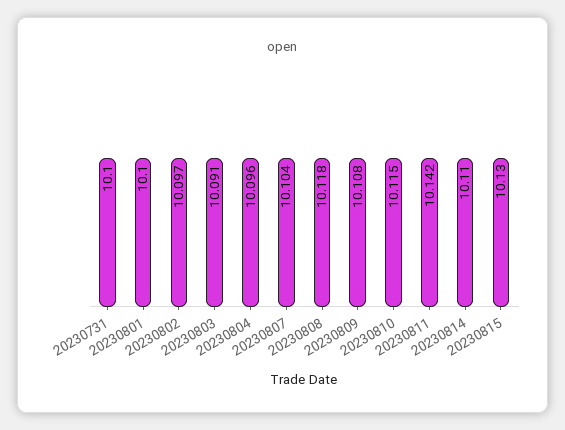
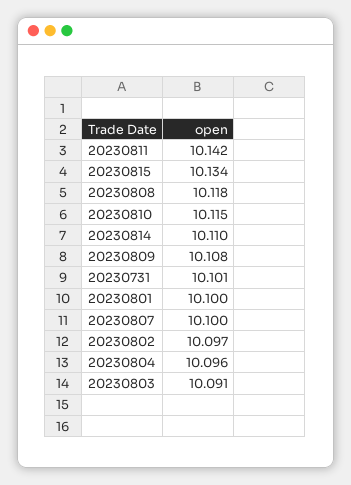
20230731: 10.1 -> 10.101
20230807: 10.104 -> 10.1
20230815: 10.13 -> 10.134

